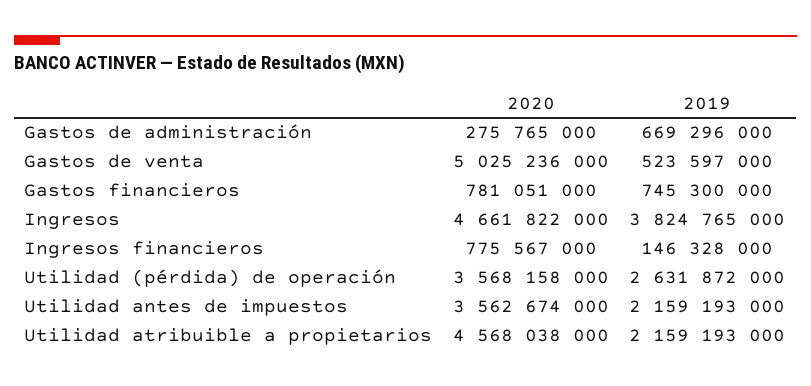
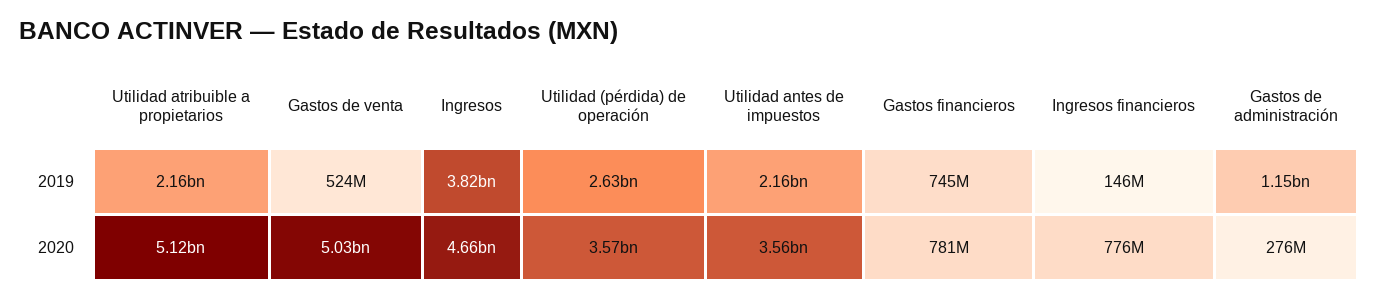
2019, Gastos de administración: 669296000 -> 1150000000
2020, Utilidad atribuible a propietarios: 4568038000 -> 5120000000

